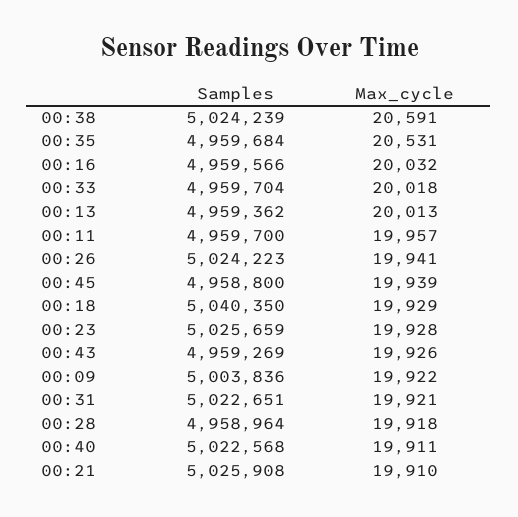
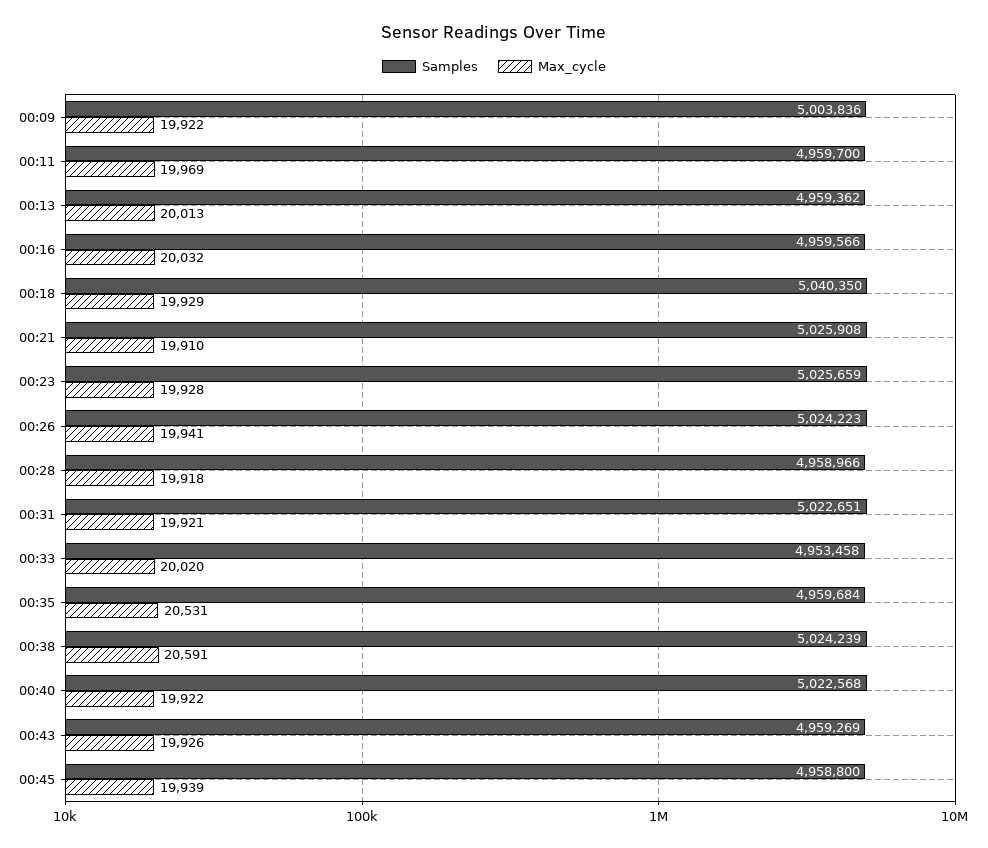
Samples, 00:33: 4959704 -> 4953458
Max_cycle, 00:33: 20018 -> 20020
Max_cycle, 00:11: 19957 -> 19969
Samples, 00:28: 4958964 -> 4958966
Max_cycle, 00:40: 19911 -> 19922

